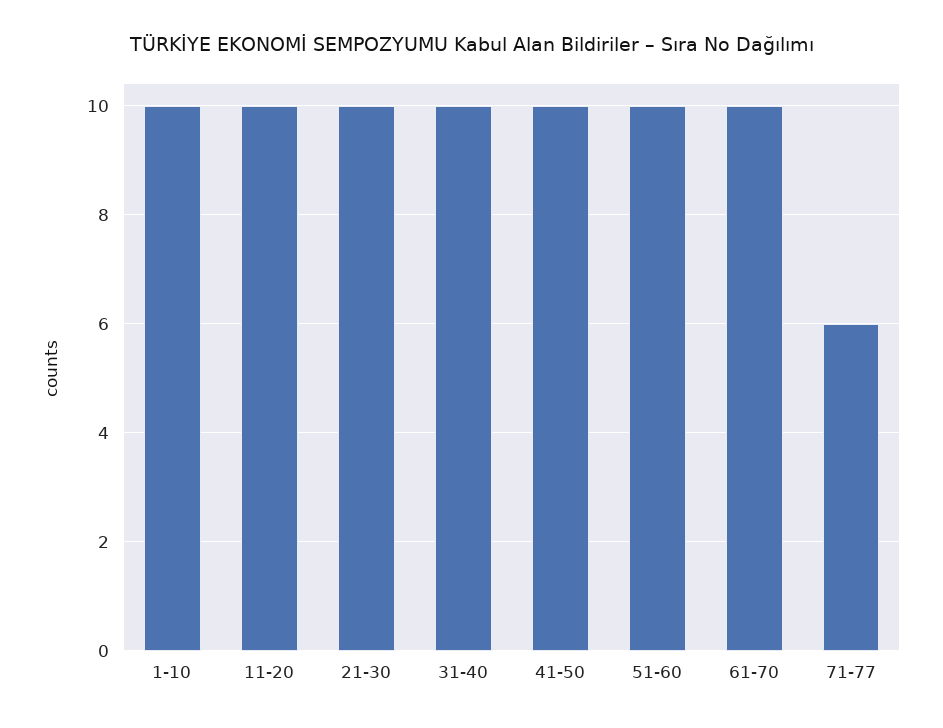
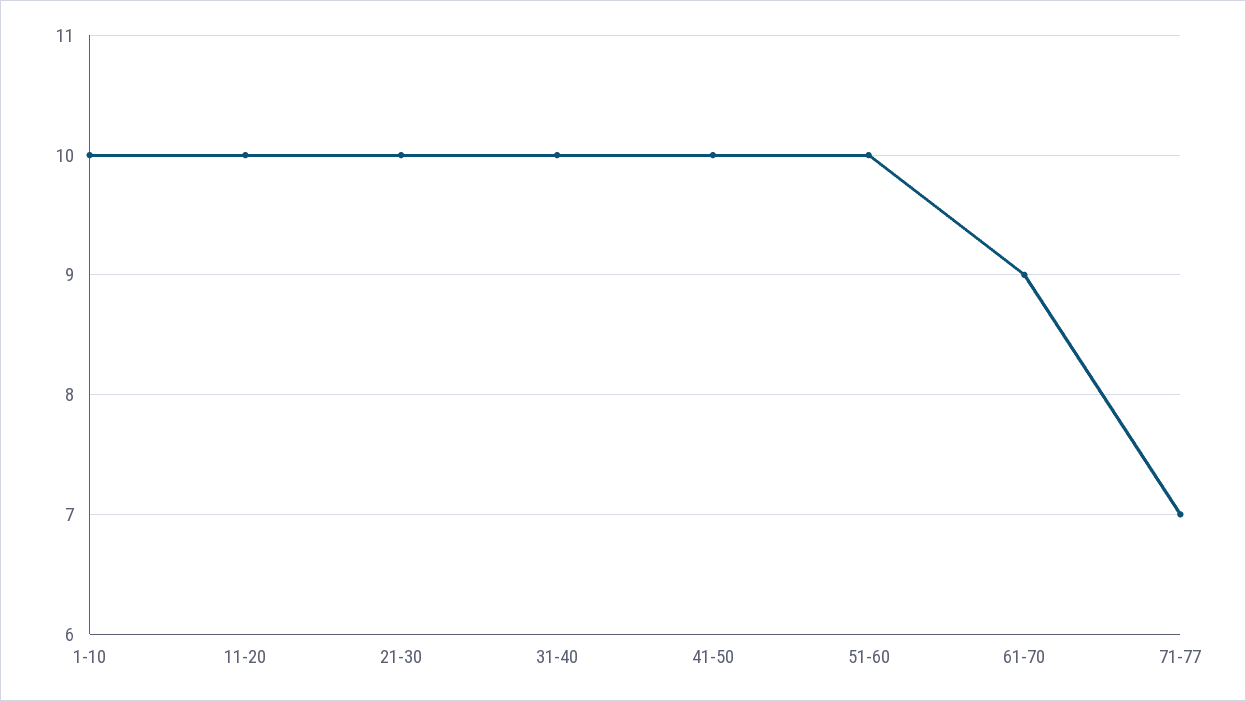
61-70: 10 -> 9
71-77: 6 -> 7

